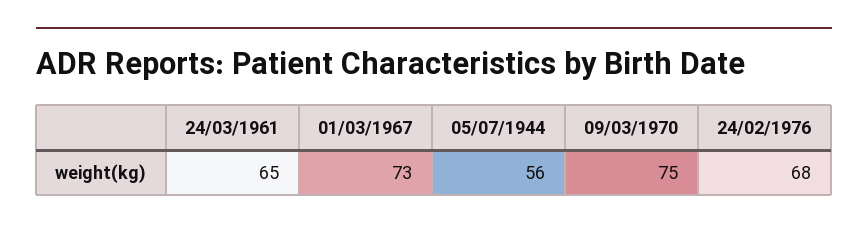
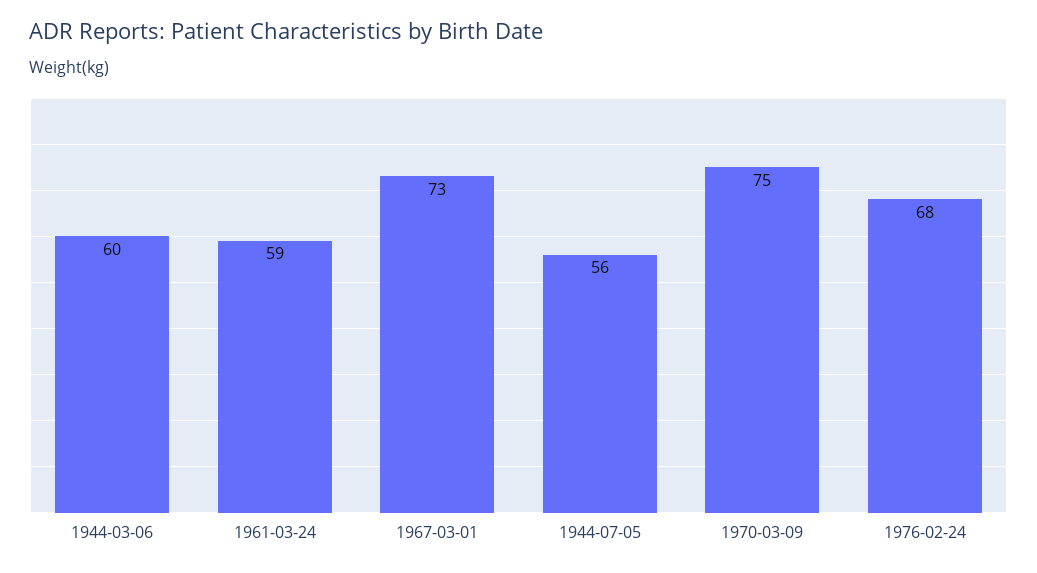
24/03/1961: 65 -> 59
1944-03-06: none -> 60

